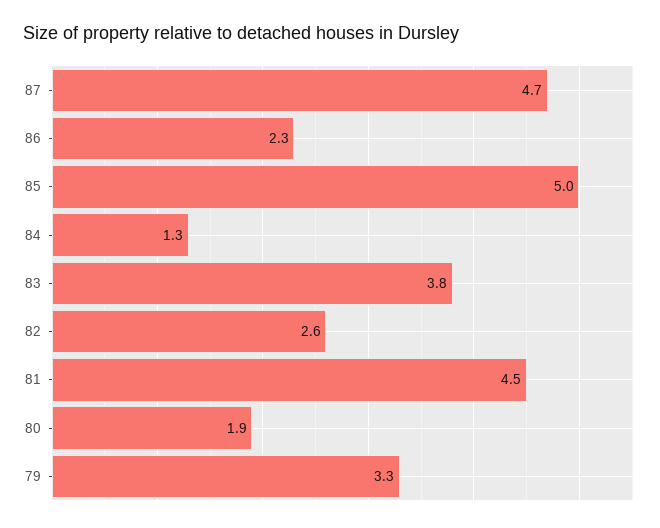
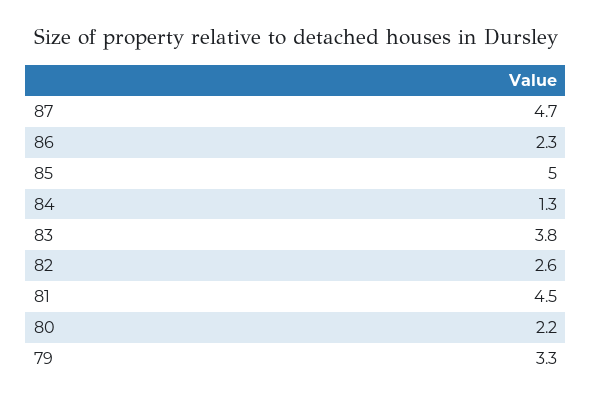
80: 1.9 -> 2.2

